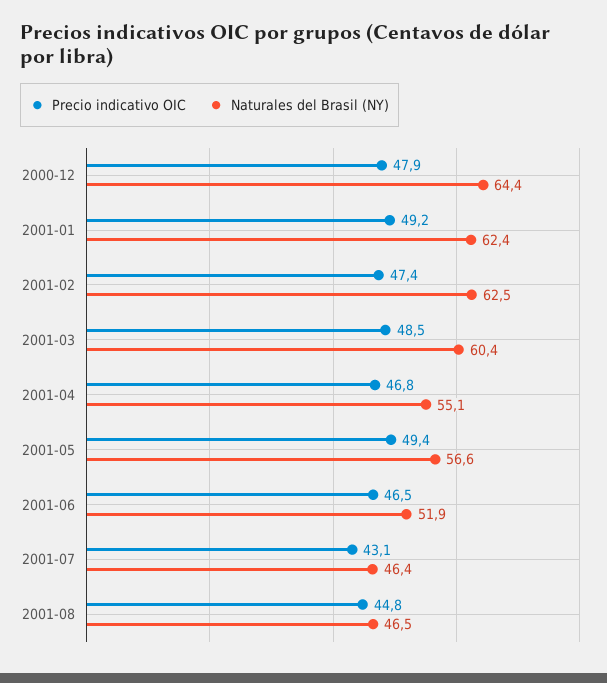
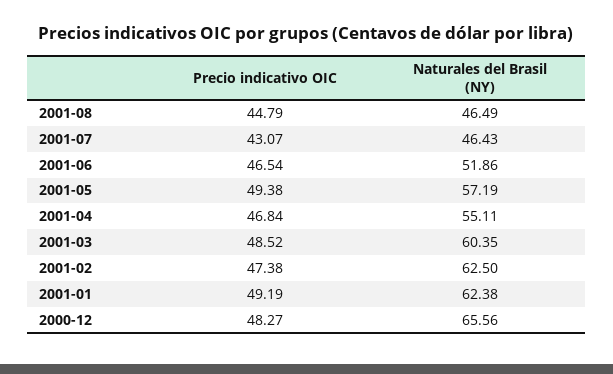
Precio indicativo OIC, 2000-12: 47.9 -> 48.27
Naturales del Brasil (NY), 2000-12: 64.4 -> 65.56
Naturales del Brasil (NY), 2001-05: 56.6 -> 57.19

